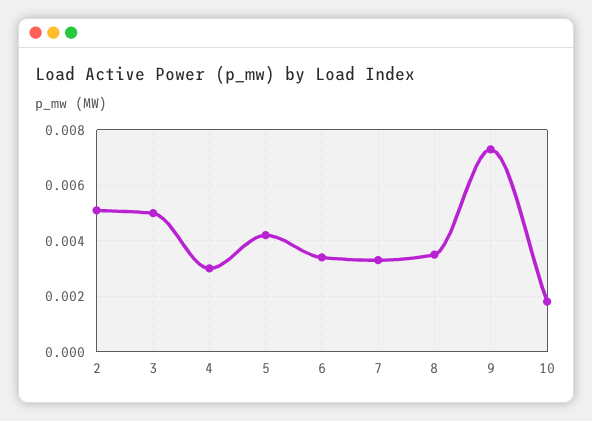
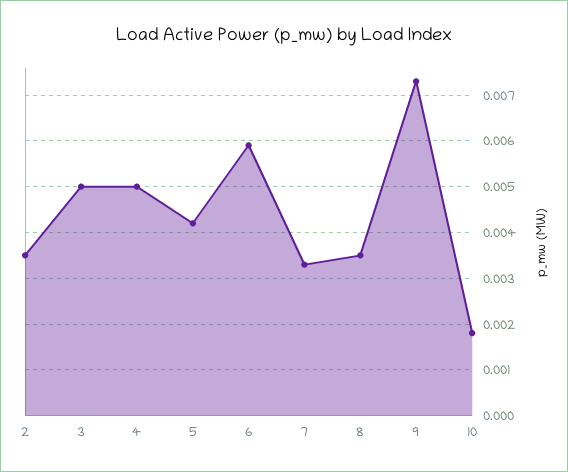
2: 0.005 -> 0.0035
4: 0.003 -> 0.005
6: 0.0035 -> 0.006

